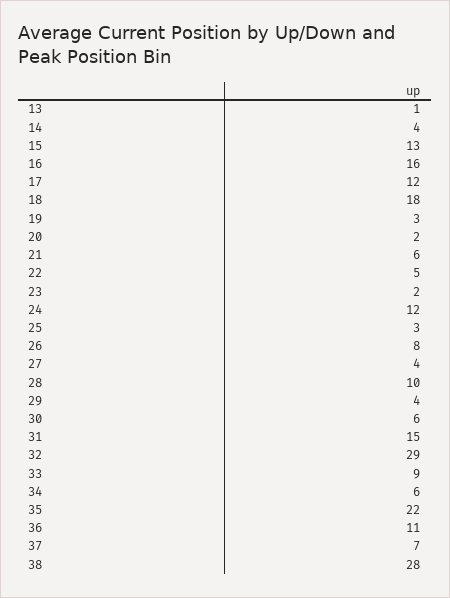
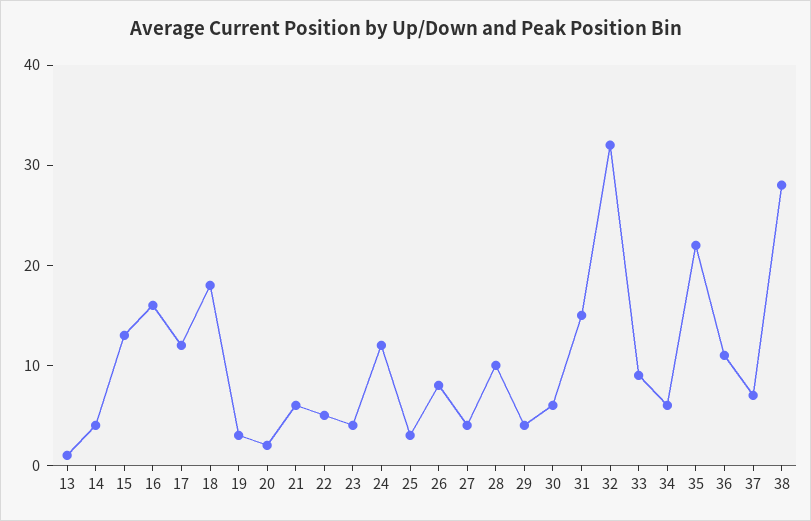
23: 2 -> 4
32: 29 -> 32

